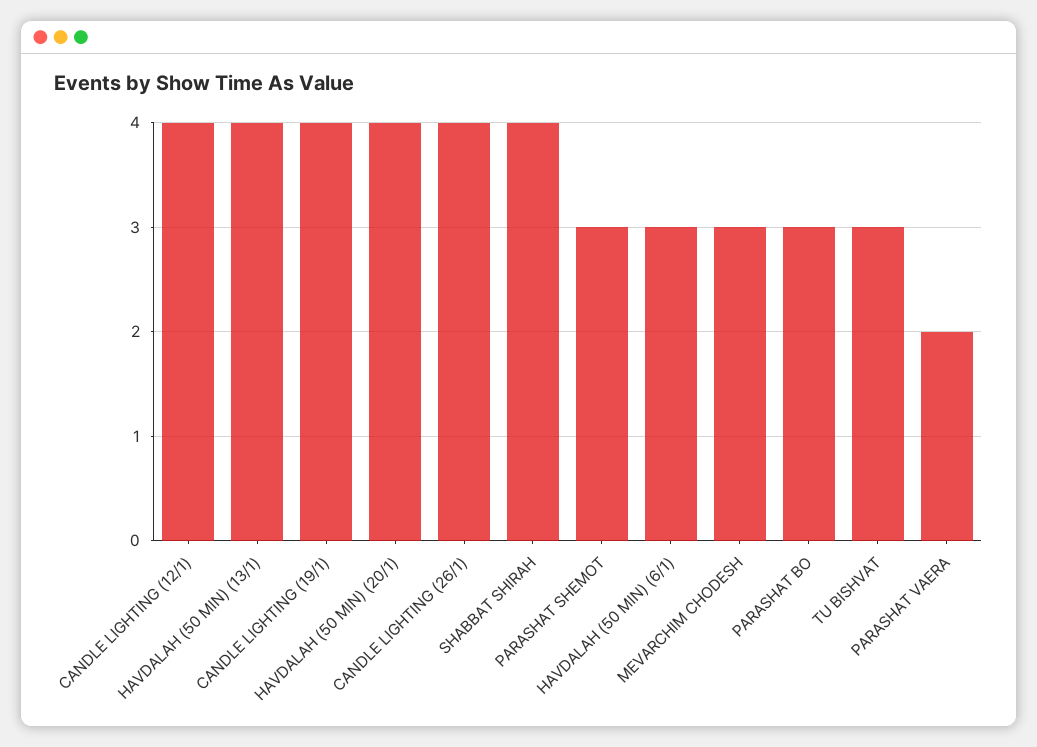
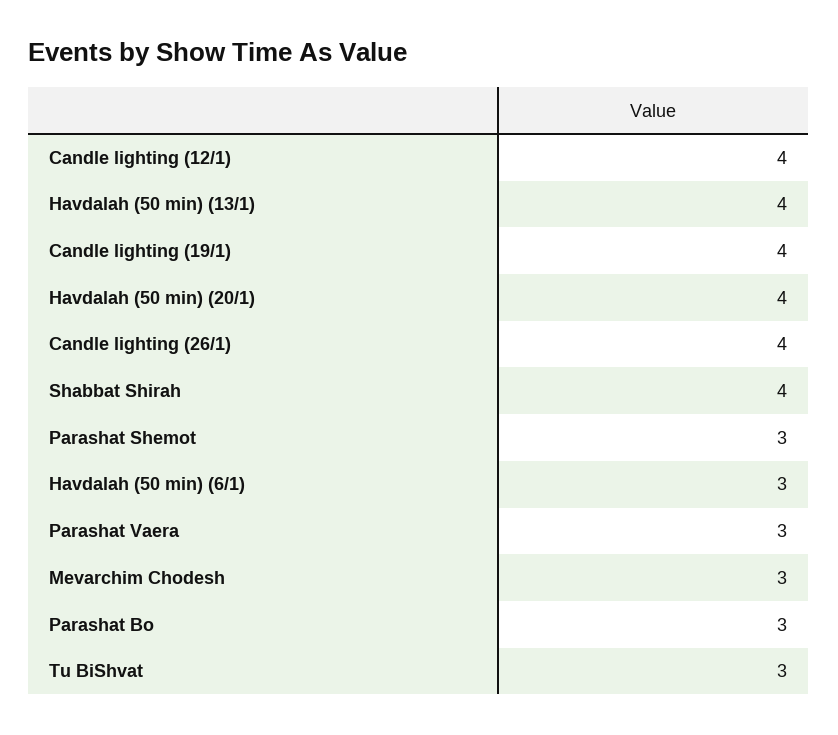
PARASHAT VAERA: 2 -> 3

